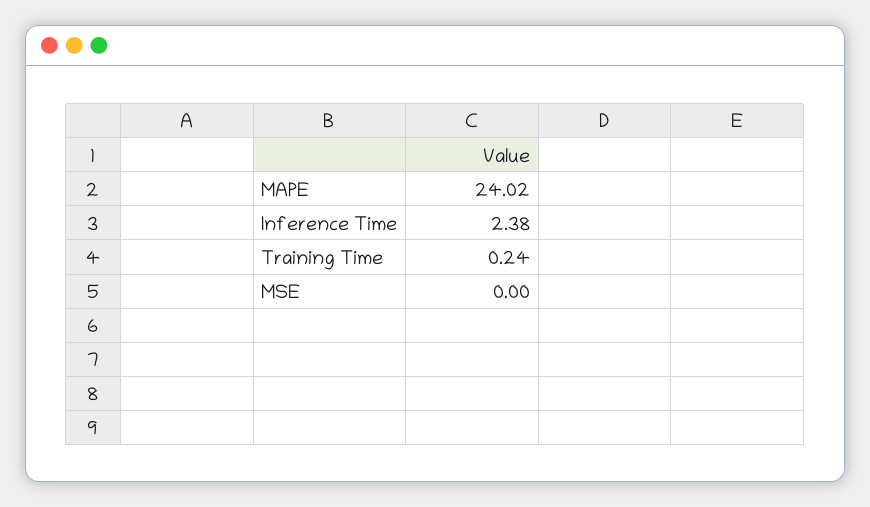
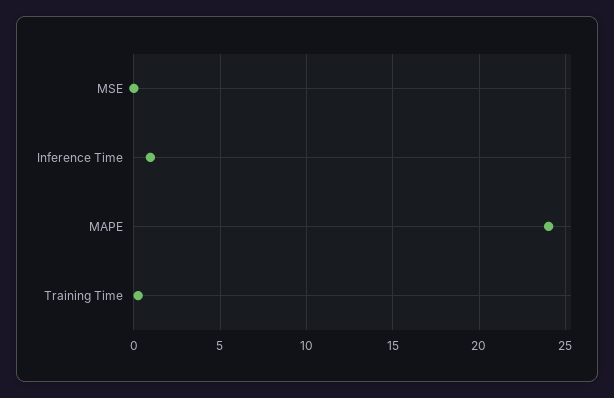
Inference Time: 2.38 -> 1

